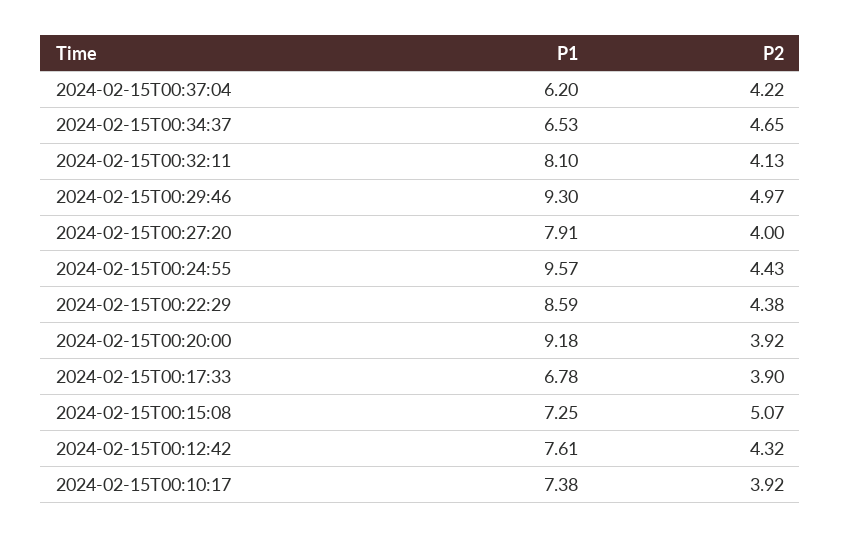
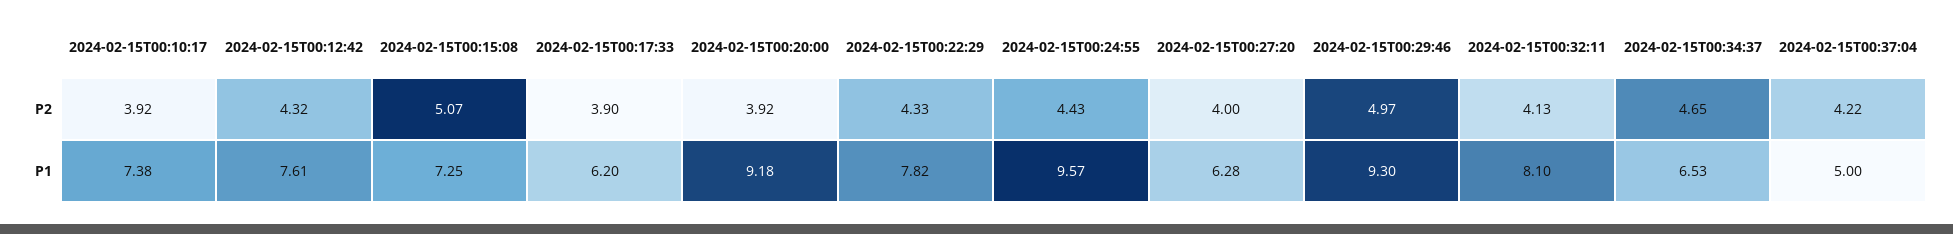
P1, 2024-02-15T00:37:04: 6.2 -> 5
P1, 2024-02-15T00:27:20: 7.91 -> 6.28
P1, 2024-02-15T00:22:29: 8.59 -> 7.82
P2, 2024-02-15T00:22:29: 4.38 -> 4.33
P1, 2024-02-15T00:17:33: 6.78 -> 6.2

